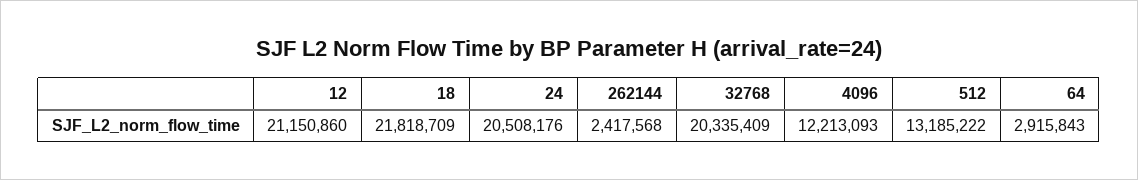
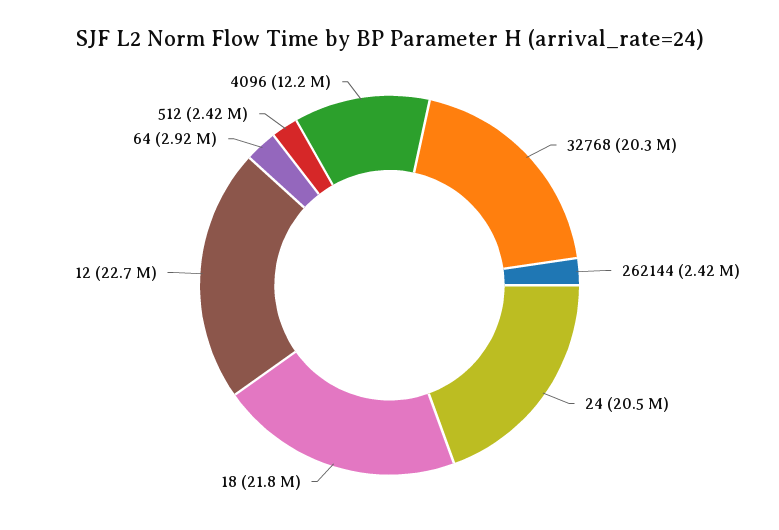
12: 21150860 -> 22700000
512: 13185222 -> 2420000

